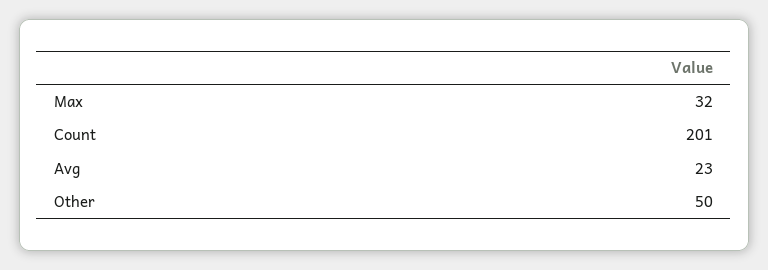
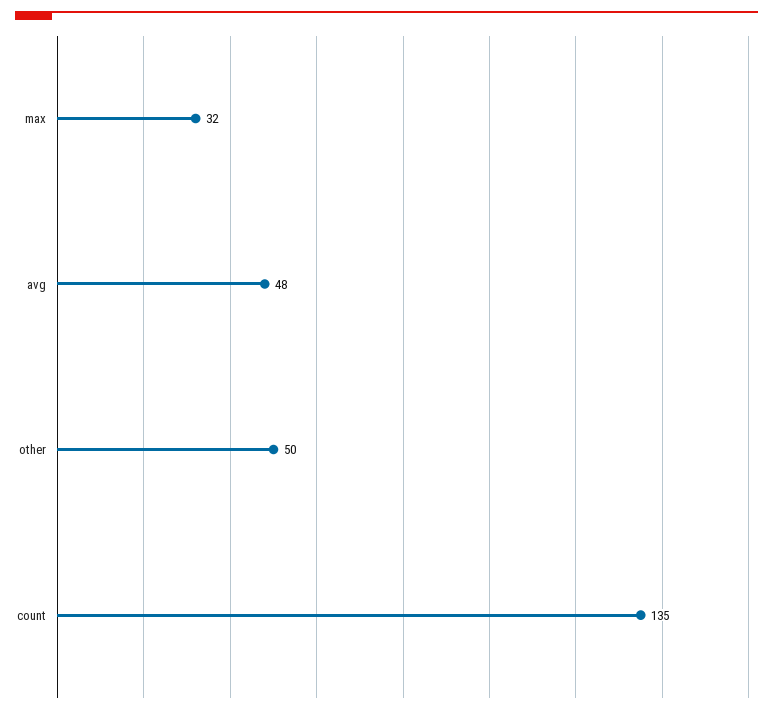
Count: 201 -> 135
Avg: 23 -> 48

